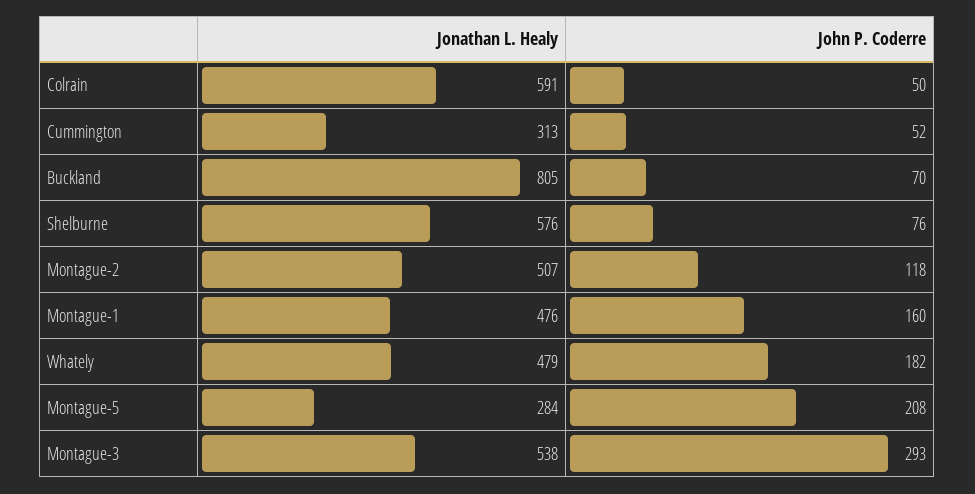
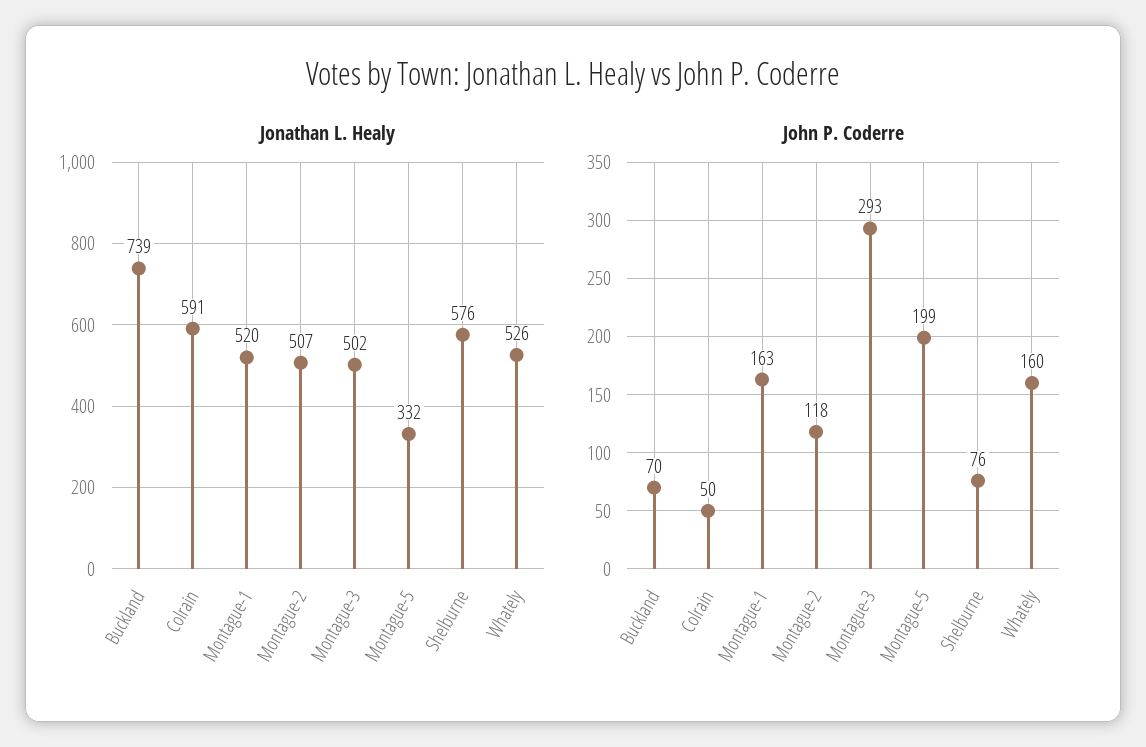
Jonathan L. Healy, Cummington: 313 -> none
John P. Coderre, Cummington: 52 -> none
Jonathan L. Healy, Buckland: 805 -> 739
Jonathan L. Healy, Montague-1: 476 -> 520
John P. Coderre, Montague-1: 160 -> 163
Jonathan L. Healy, Whately: 479 -> 526
John P. Coderre, Whately: 182 -> 160
Jonathan L. Healy, Montague-5: 284 -> 332
John P. Coderre, Montague-5: 208 -> 199
Jonathan L. Healy, Montague-3: 538 -> 502

